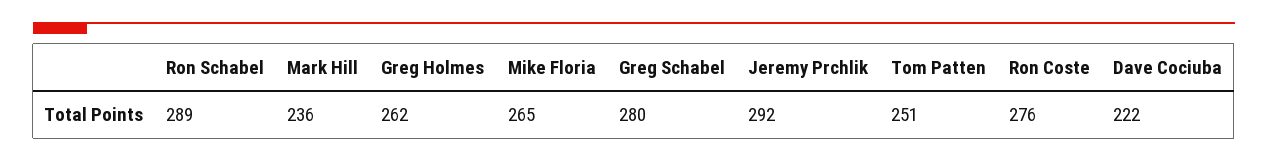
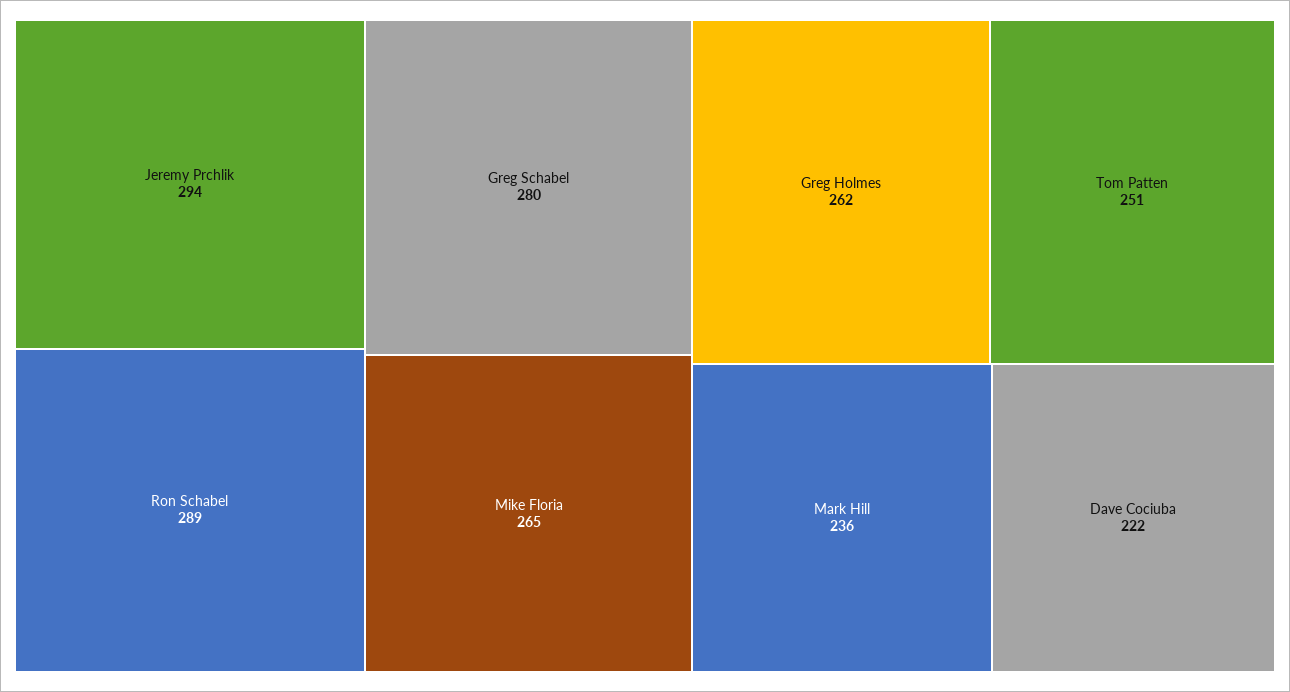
Jeremy Prchlik: 292 -> 294
Ron Coste: 276 -> none

